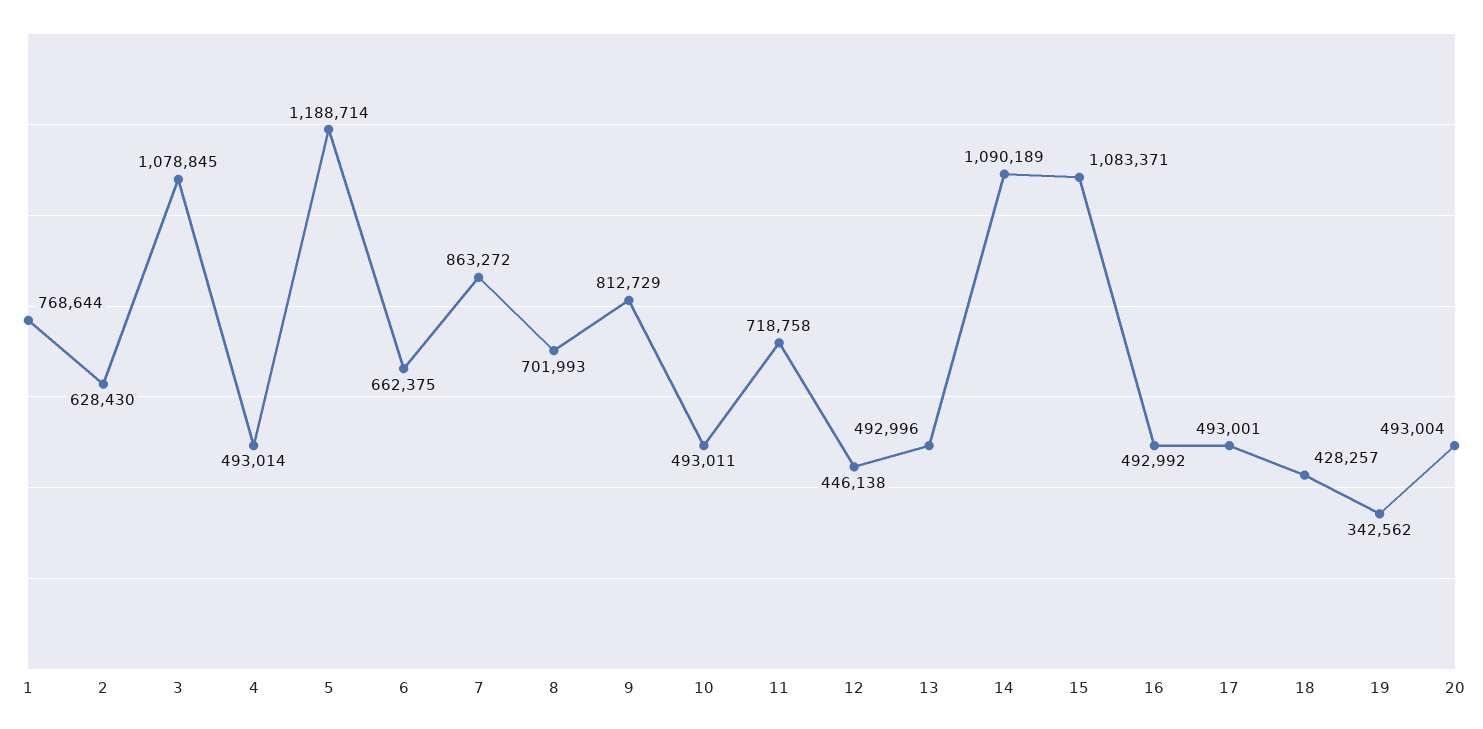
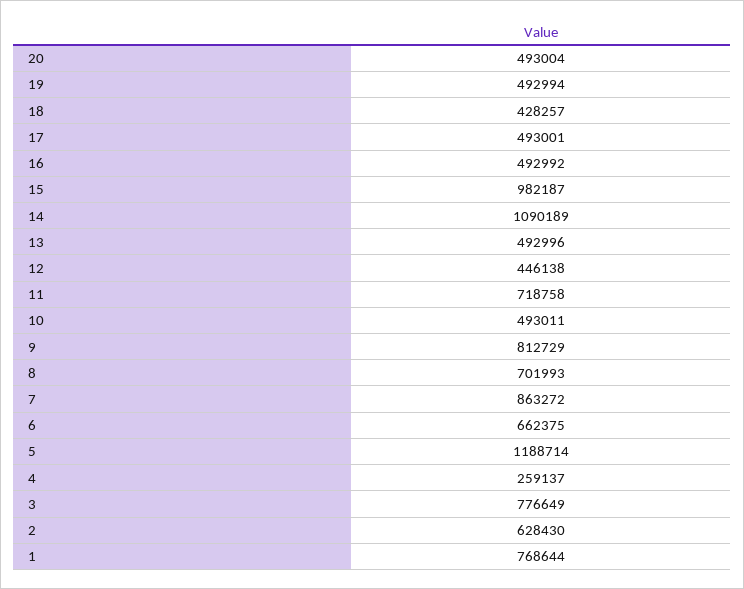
3: 1078845 -> 776649
4: 493014 -> 259137
15: 1083371 -> 982187
19: 342562 -> 492994

